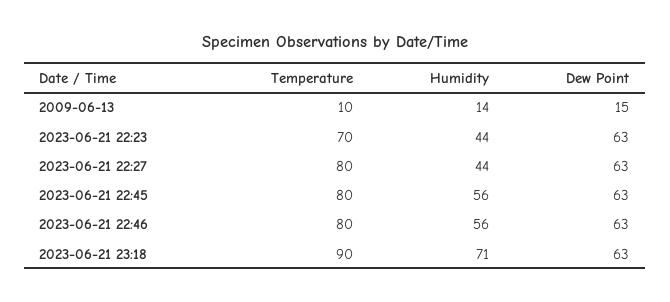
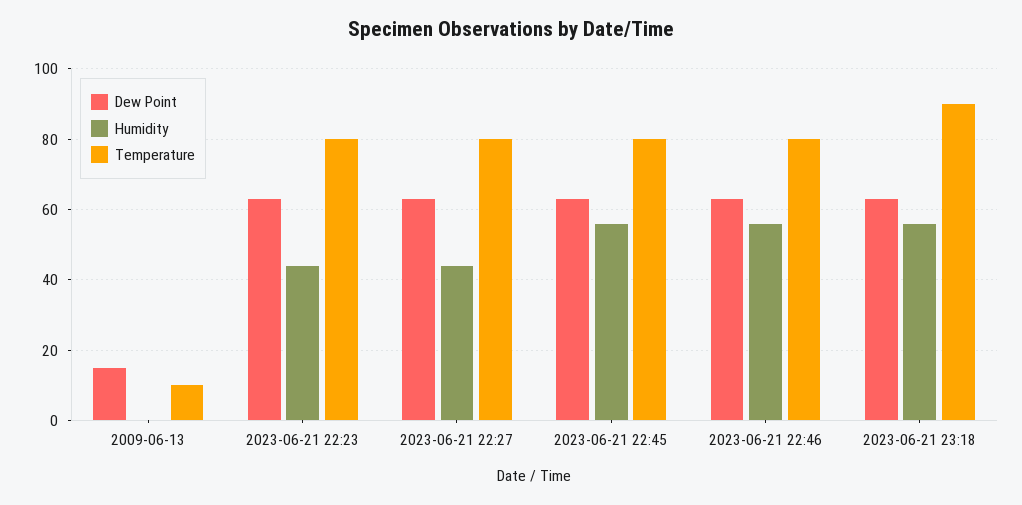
Humidity, 2009-06-13: 14 -> 0
Temperature, 2023-06-21 22:23: 70 -> 80
Humidity, 2023-06-21 23:18: 71 -> 55

